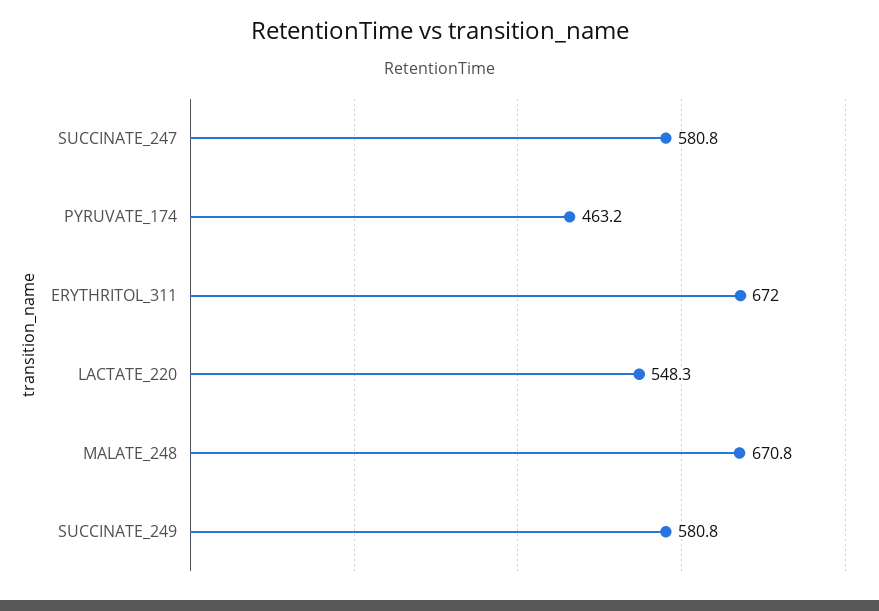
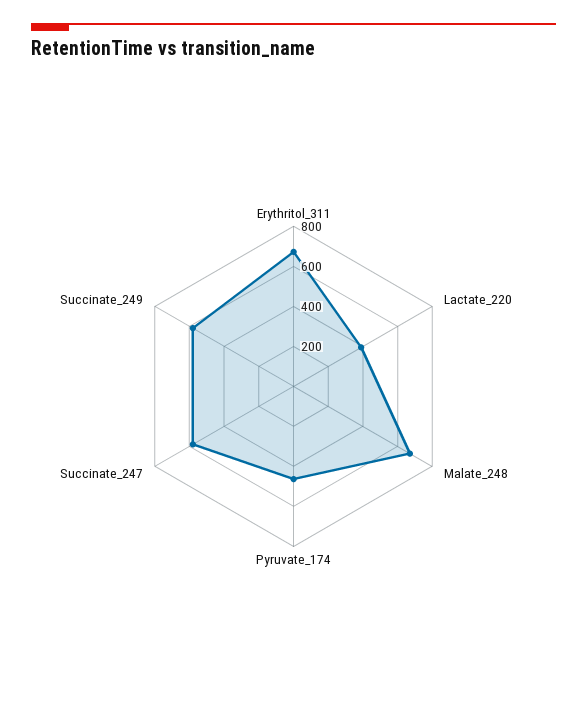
LACTATE_220: 548.3 -> 400

